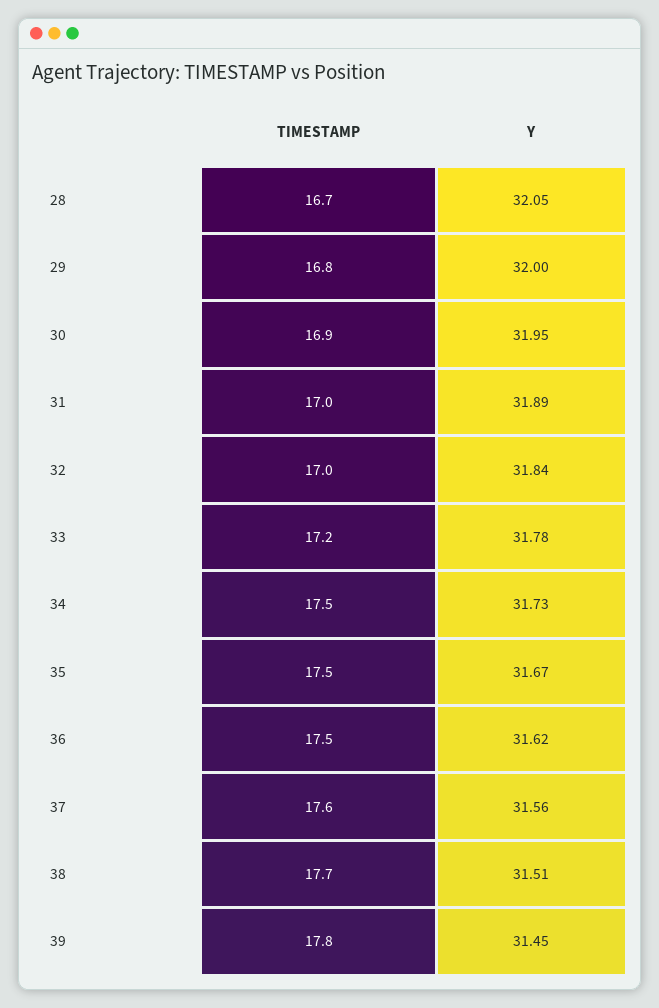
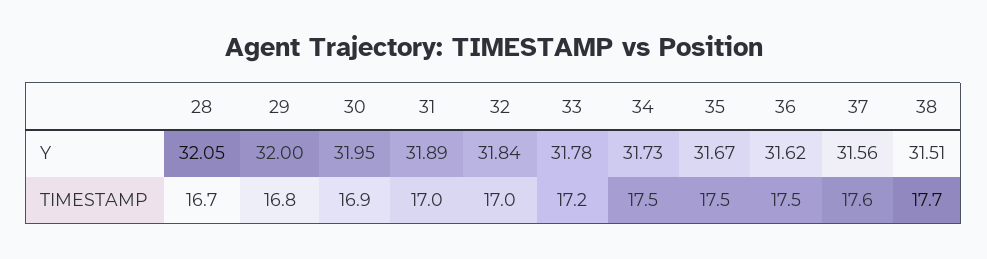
TIMESTAMP, 39: 17.8 -> none
Y, 39: 31.45 -> none

